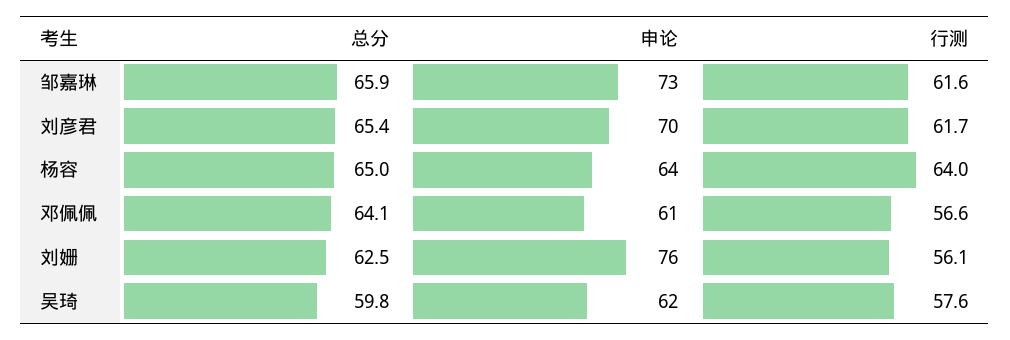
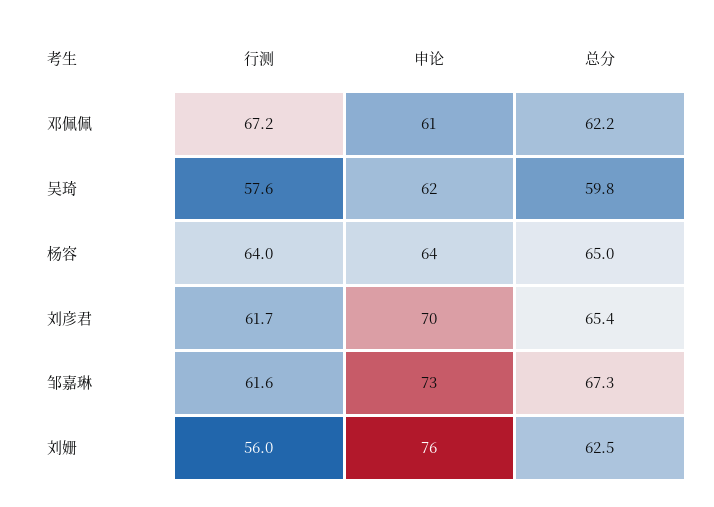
总分, 邹嘉琳: 65.9 -> 67.3
总分, 邓佩佩: 64.1 -> 62.2
行测, 邓佩佩: 56.6 -> 67.2
行测, 刘姗: 56.1 -> 56

